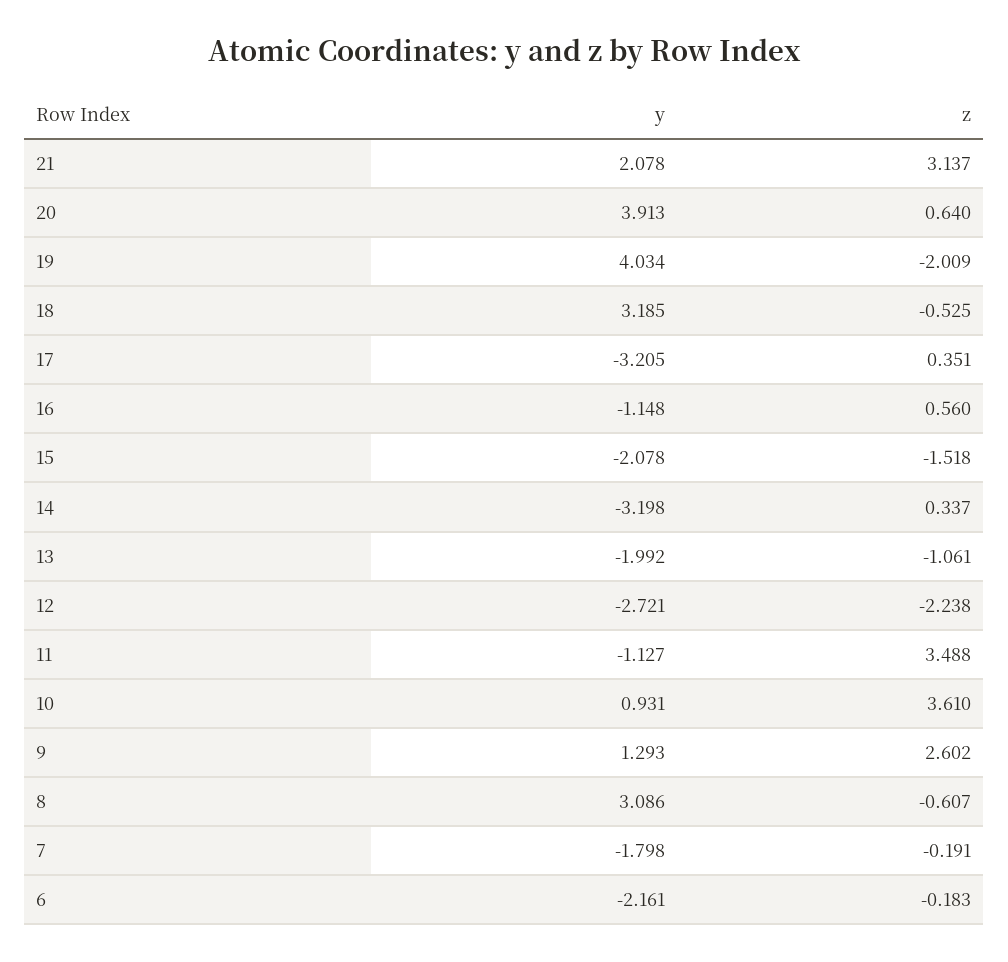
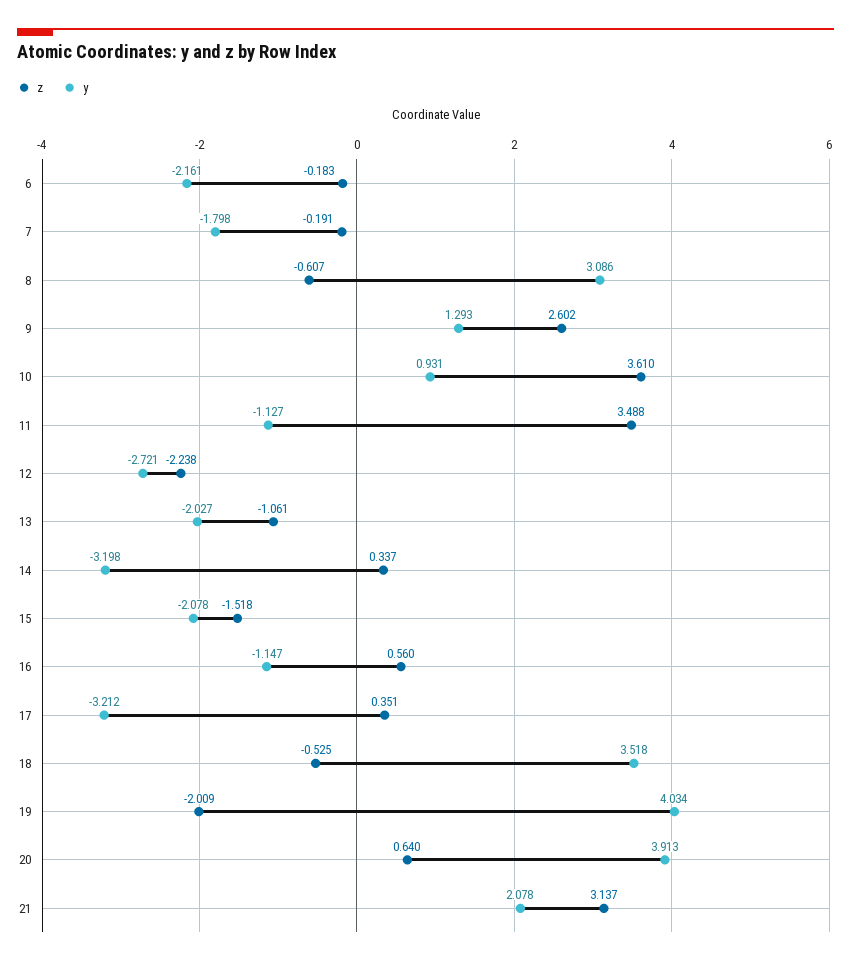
y, 18: 3.185 -> 3.518
y, 17: -3.205 -> -3.212
y, 16: -1.148 -> -1.147
y, 13: -1.992 -> -2.027

